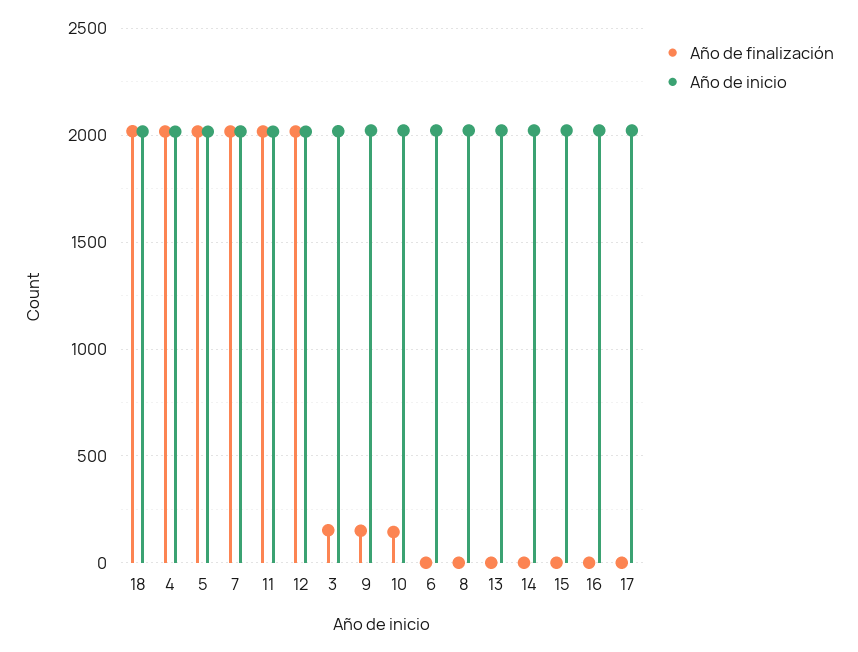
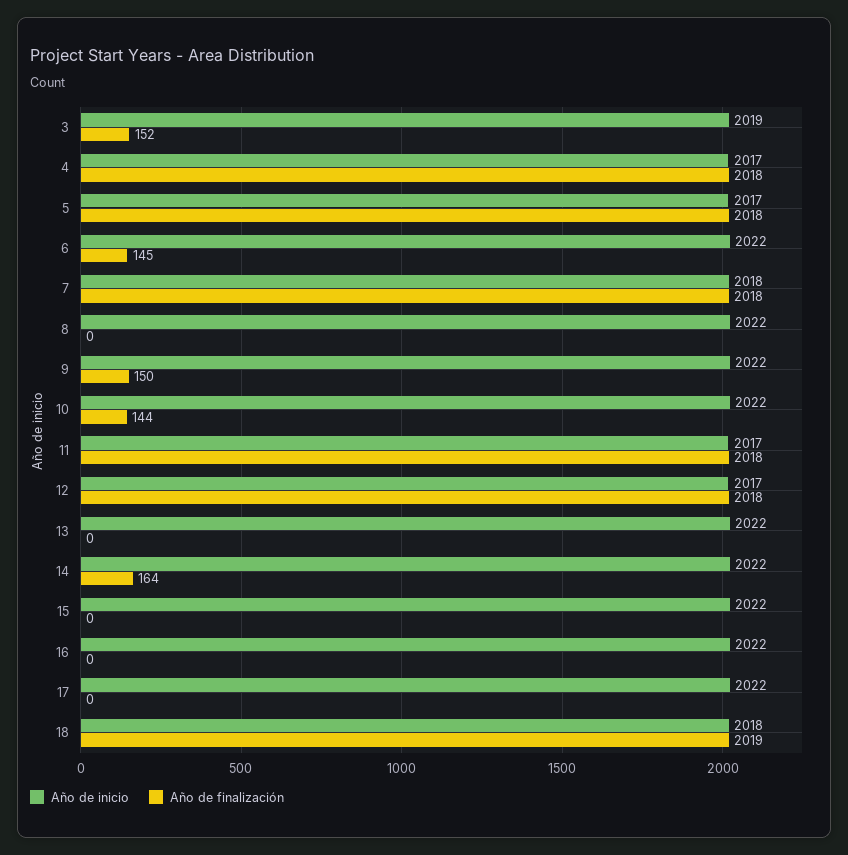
Año de finalización, 6: 0 -> 145
Año de finalización, 14: 0 -> 164

